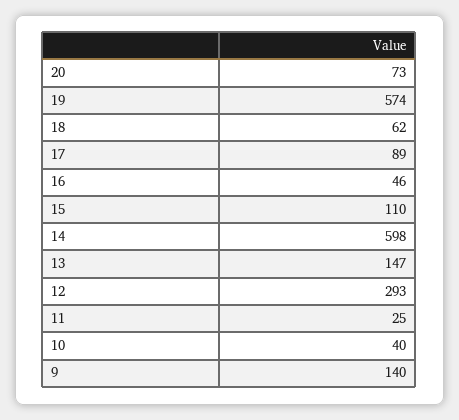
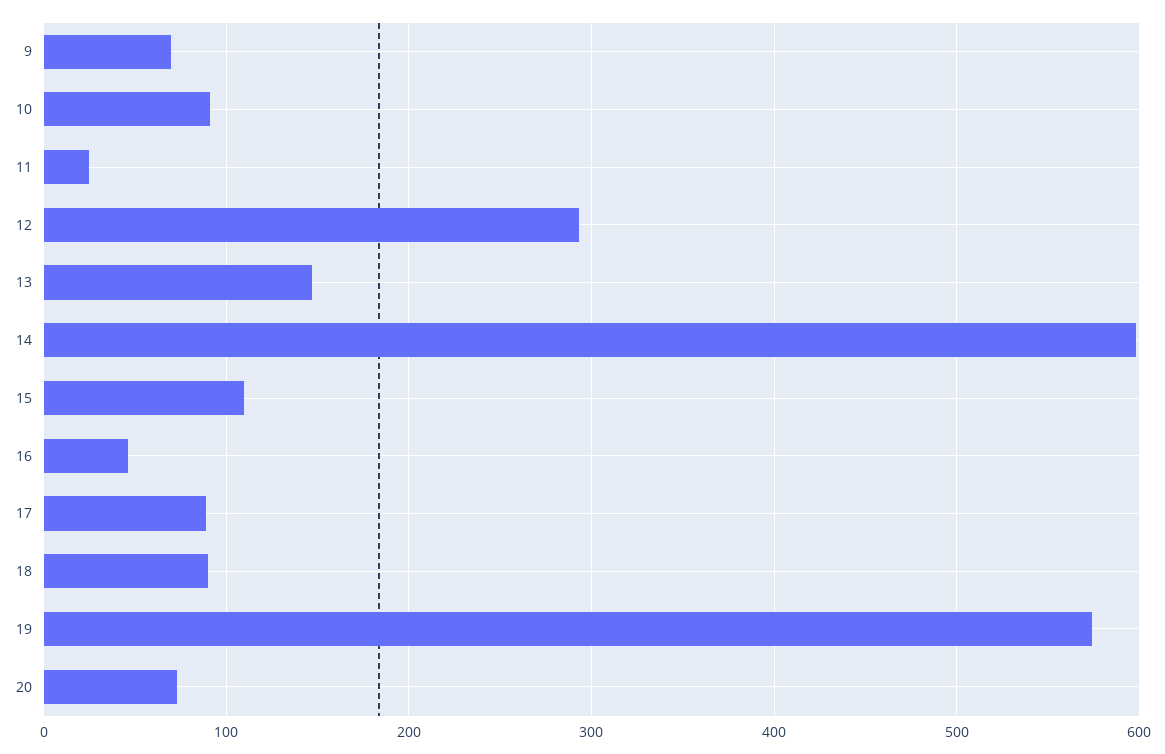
18: 62 -> 90
10: 40 -> 90
9: 140 -> 70

